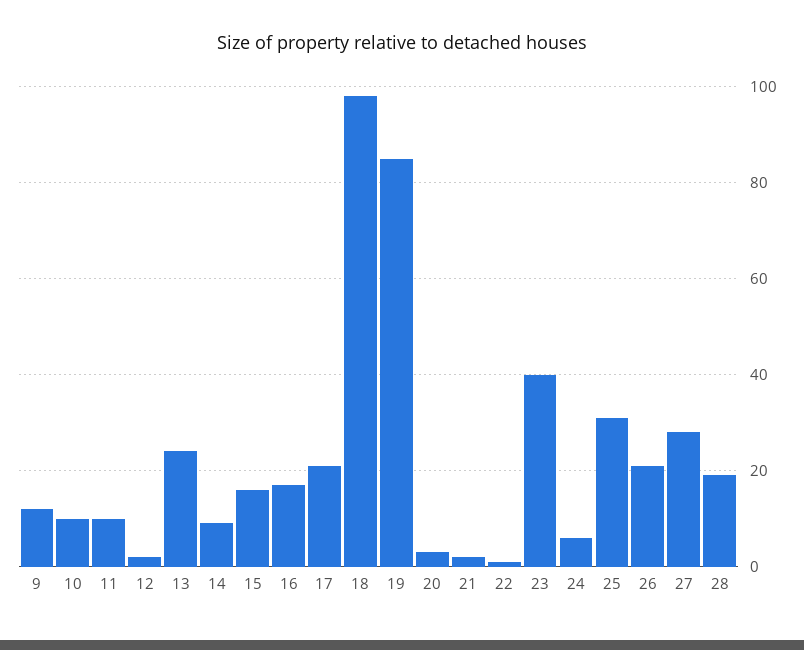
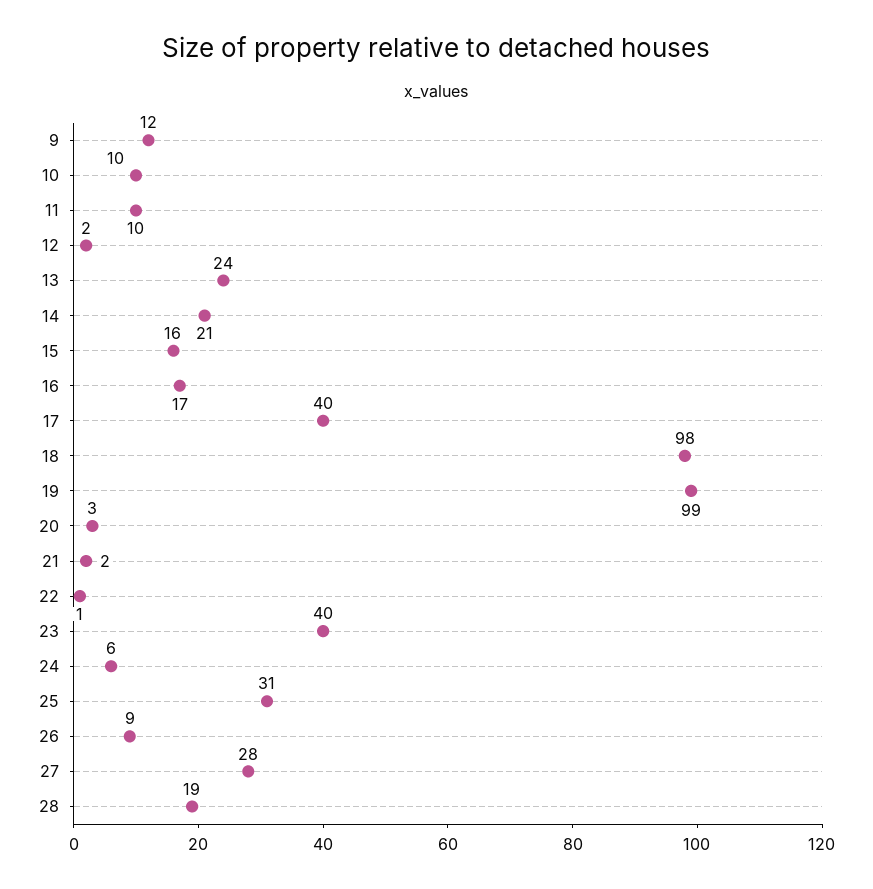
14: 10 -> 21
17: 20 -> 40
19: 85 -> 99
26: 20 -> 9

